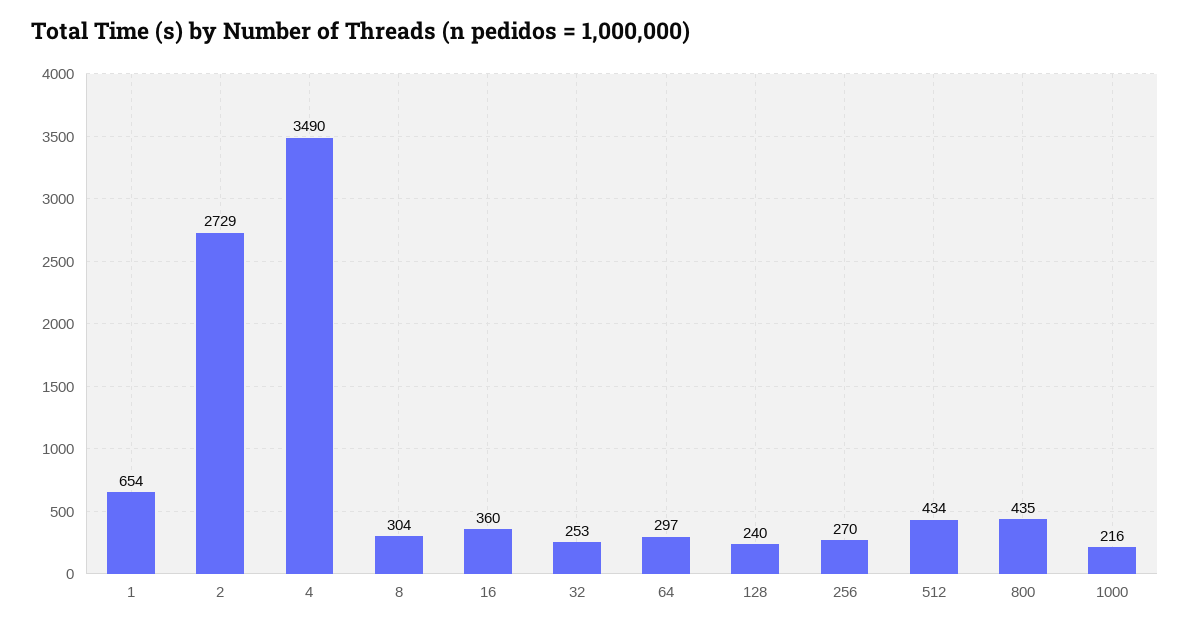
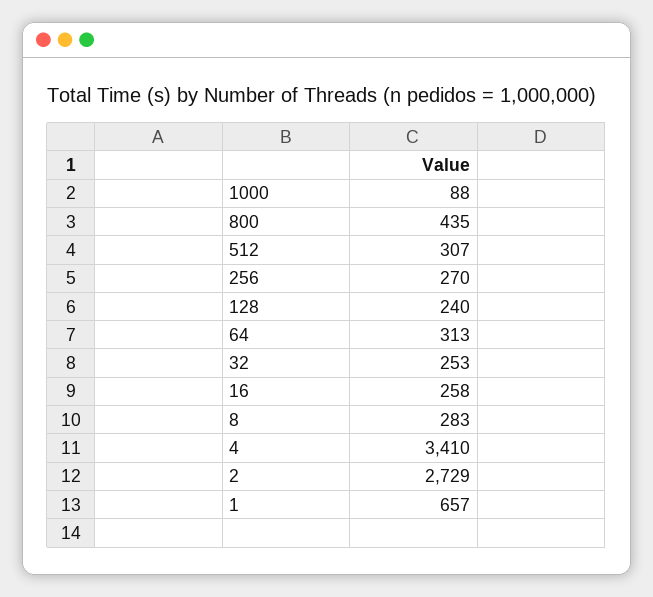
1: 654 -> 657
4: 3490 -> 3410
8: 304 -> 283
16: 360 -> 258
64: 297 -> 313
512: 434 -> 307
1000: 216 -> 88

